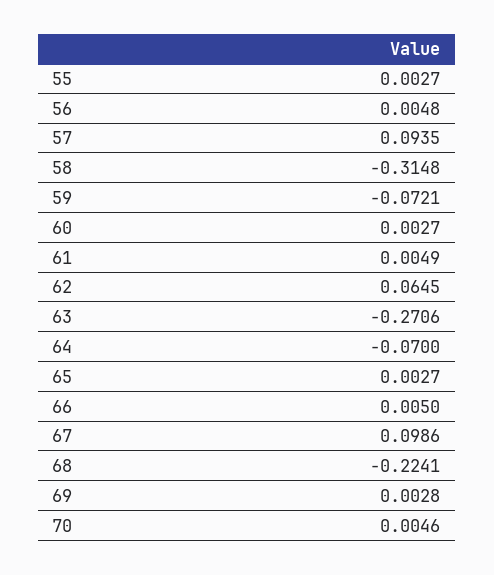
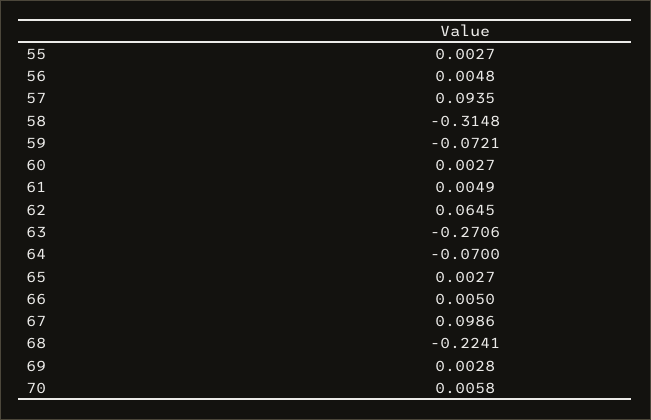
70: 0.0046 -> 0.0058

